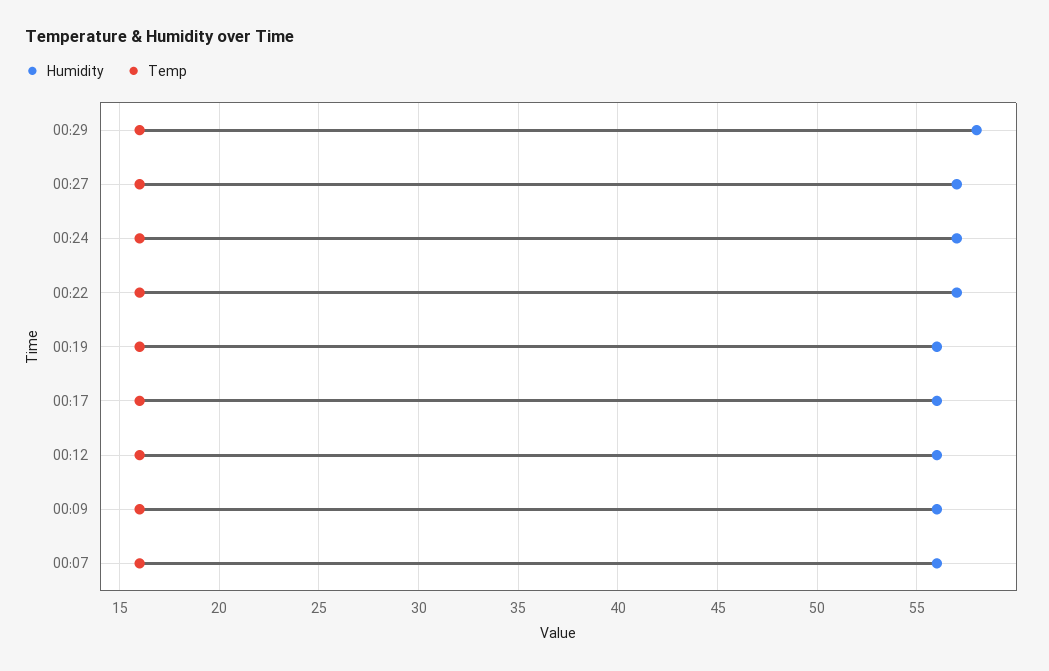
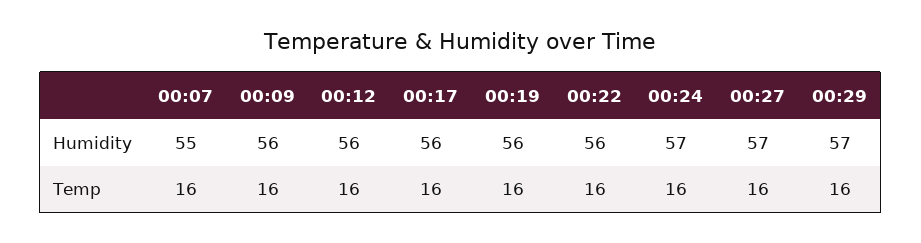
Humidity, 00:29: 58 -> 57
Humidity, 00:22: 57 -> 56
Humidity, 00:07: 56 -> 55

